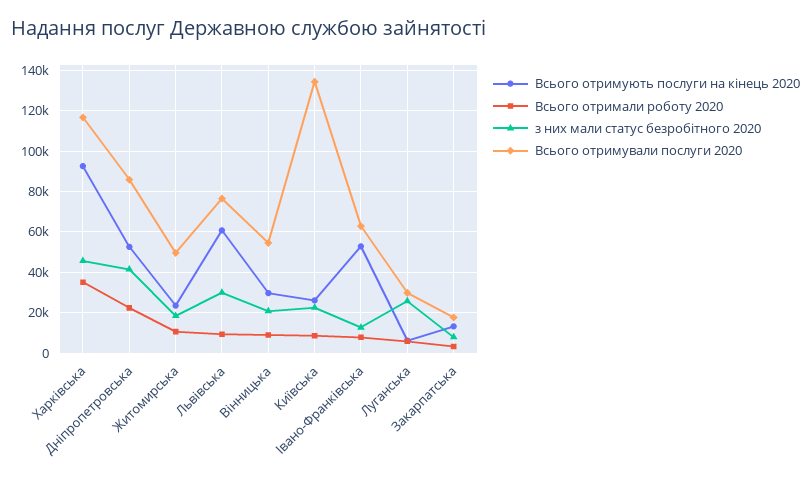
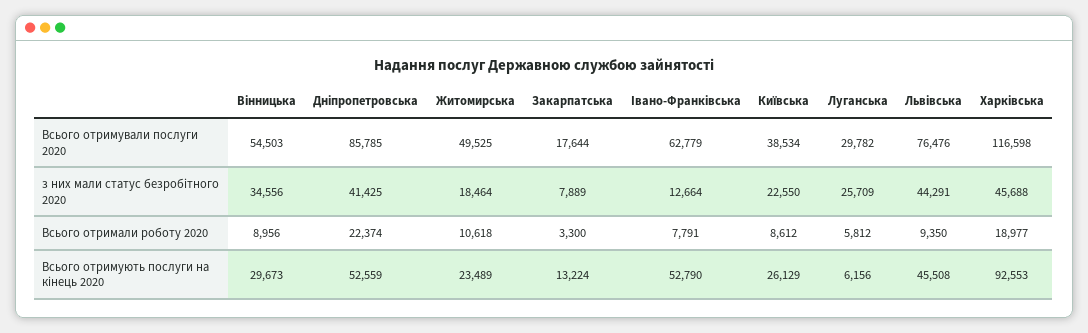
Всього отримали роботу 2020, Харківська: 35000 -> 18977
Всього отримують послуги на кінець 2020, Львівська: 60000 -> 45508
з них мали статус безробітного 2020, Львівська: 30000 -> 44291
з них мали статус безробітного 2020, Вінницька: 20000 -> 34556
Всього отримували послуги 2020, Київська: 135000 -> 38534

